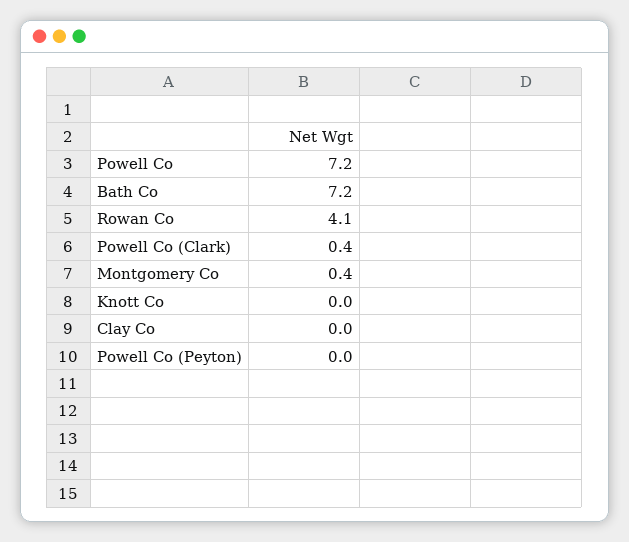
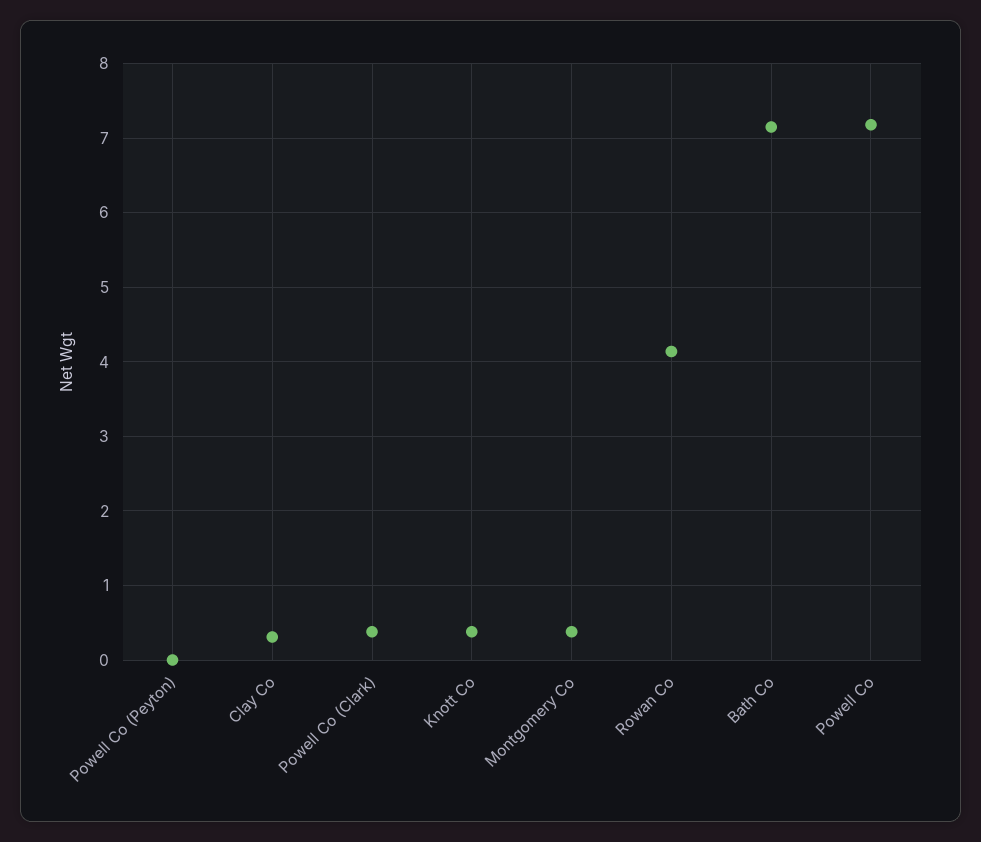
Knott Co: 0 -> 0.4
Clay Co: 0 -> 0.3

